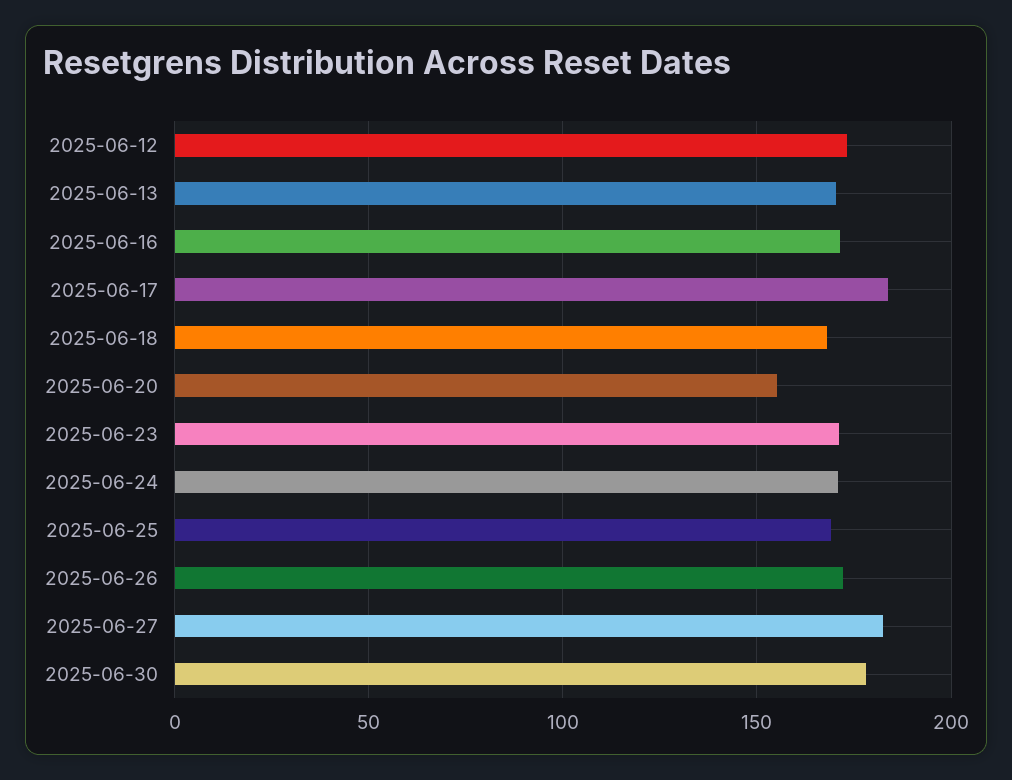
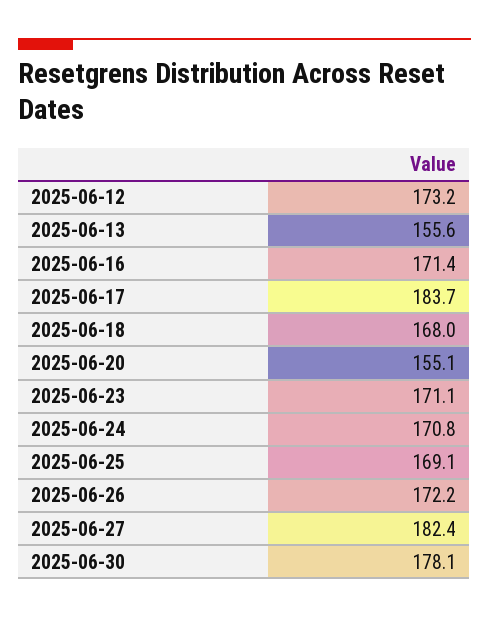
2025-06-13: 170 -> 155.6

